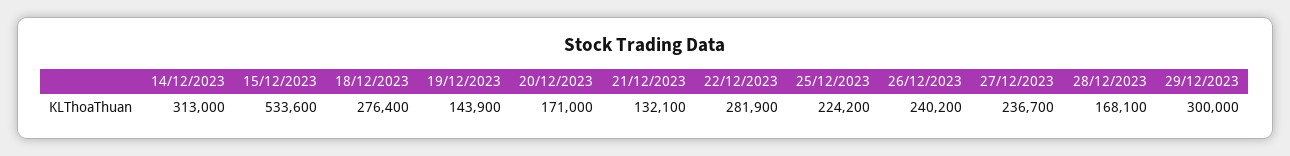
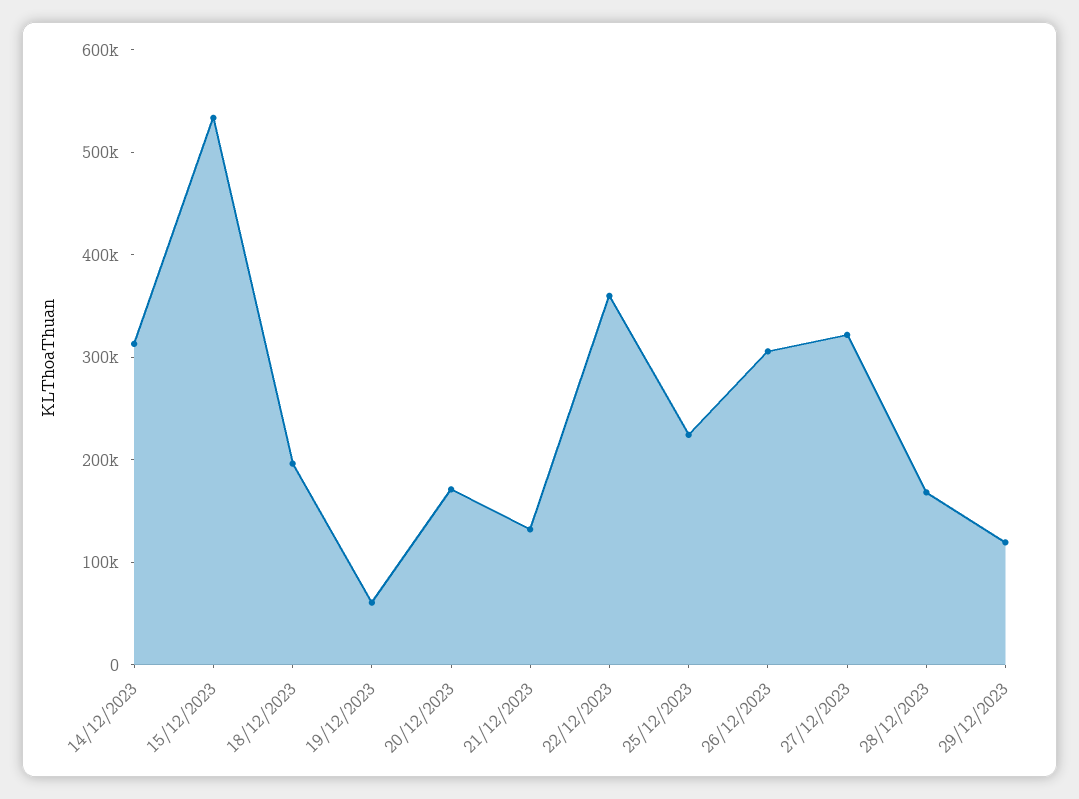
18/12/2023: 276400 -> 200000
19/12/2023: 143900 -> 60000
22/12/2023: 281900 -> 360000
26/12/2023: 240200 -> 300000
27/12/2023: 236700 -> 320000
29/12/2023: 300000 -> 120000

